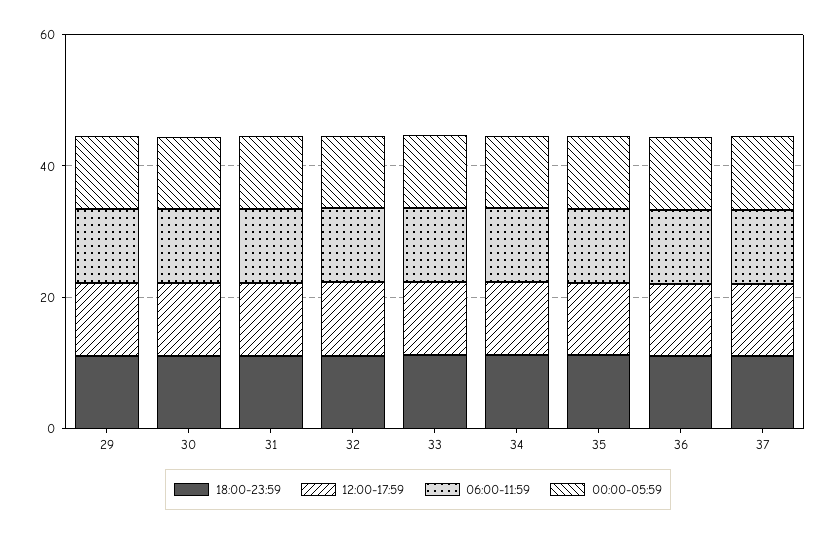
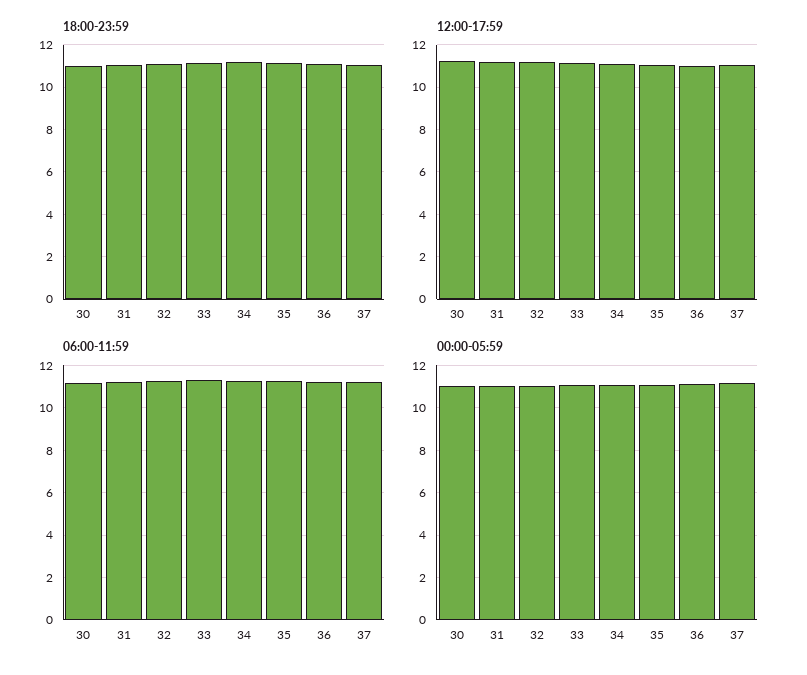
18:00-23:59, 29: 10 -> none
12:00-17:59, 29: 10 -> none
06:00-11:59, 29: 10 -> none
00:00-05:59, 29: 10 -> none

